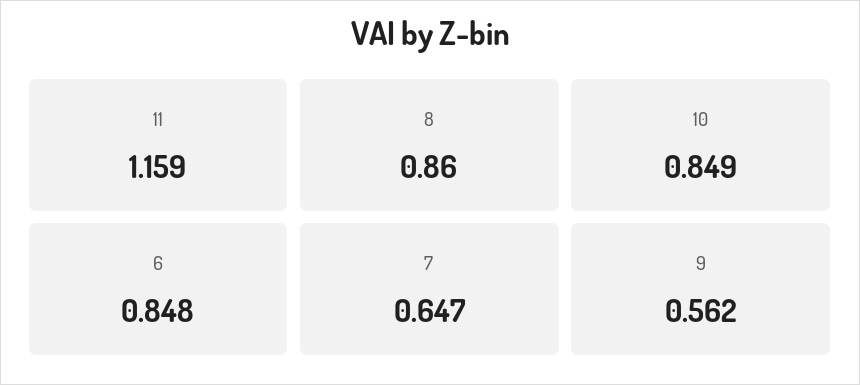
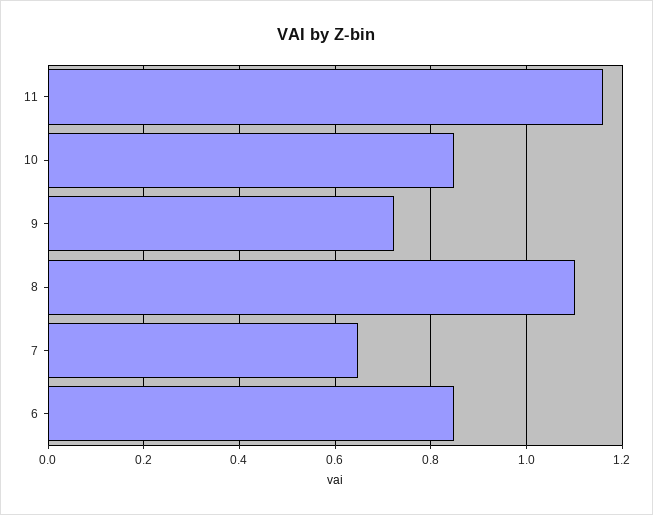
8: 0.86 -> 1.1
9: 0.562 -> 0.72

